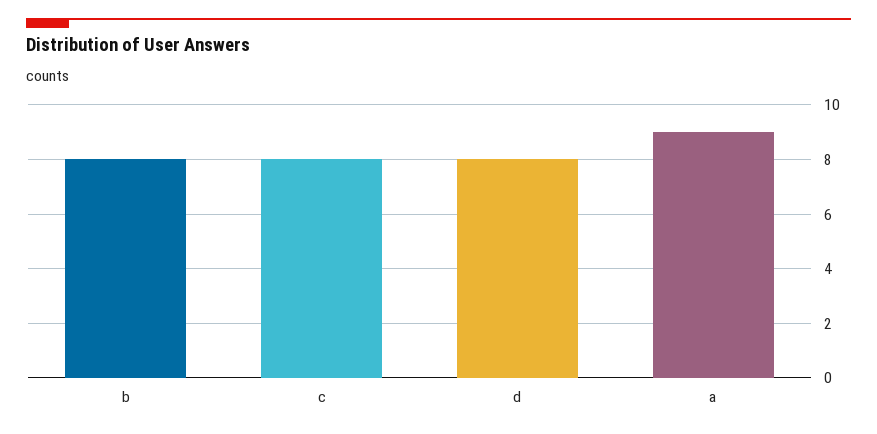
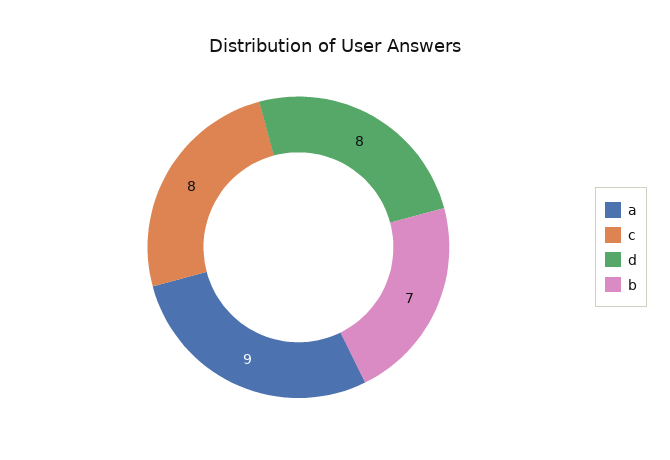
b: 8 -> 7

